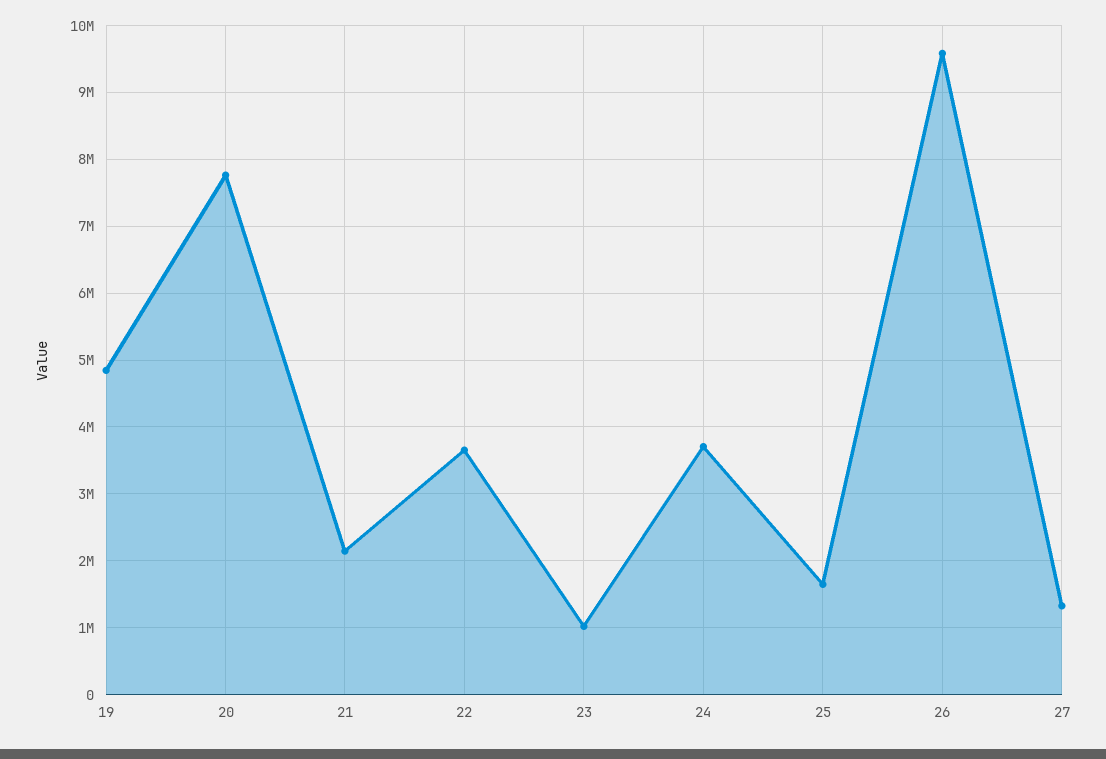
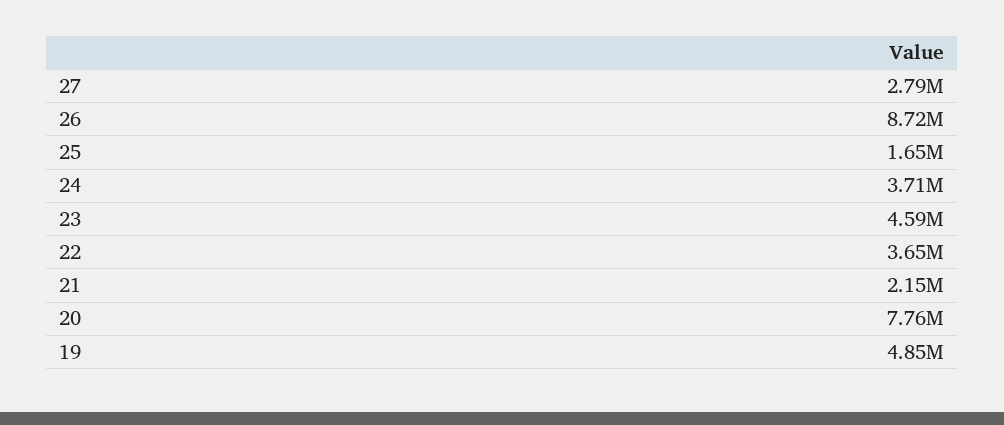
23: 1000000 -> 4590000
26: 9600000 -> 8720000
27: 1300000 -> 2790000

